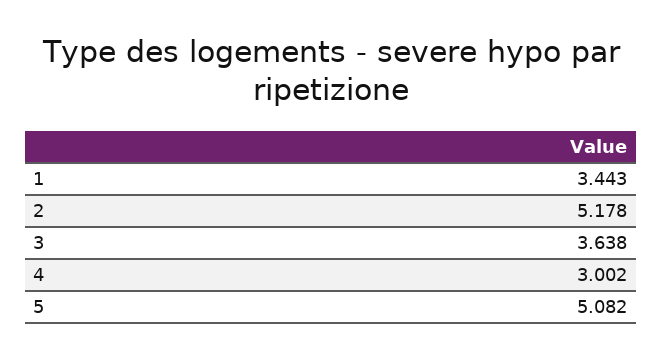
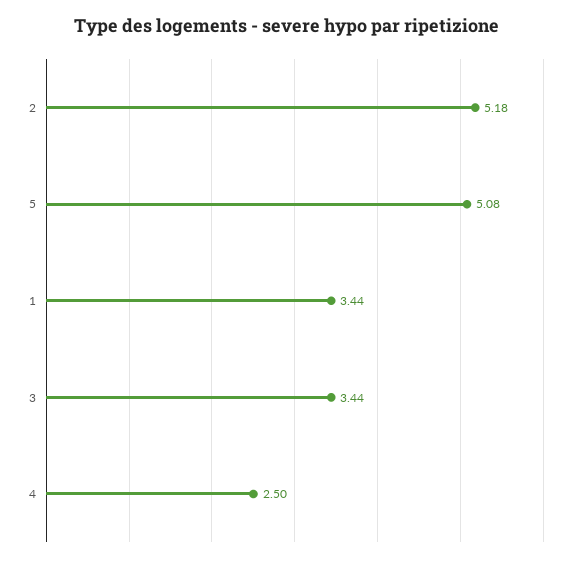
3: 3.638 -> 3.44
4: 3.002 -> 2.5

